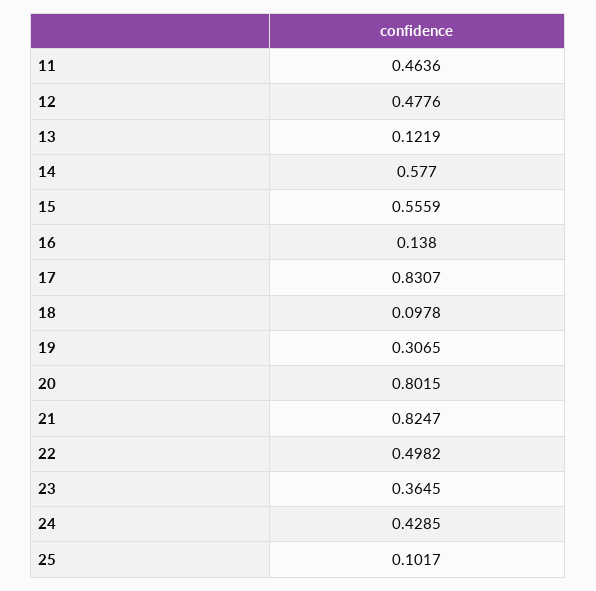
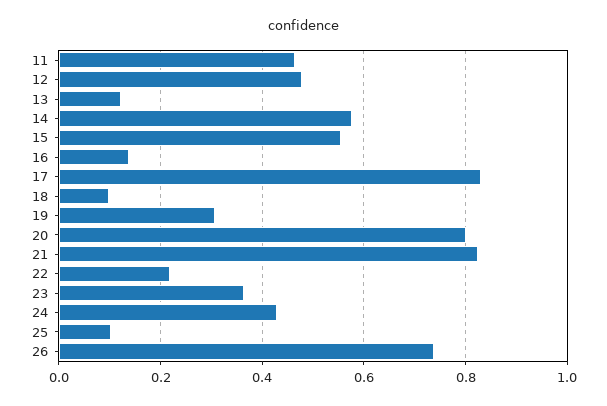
22: 0.4982 -> 0.22
26: none -> 0.74

